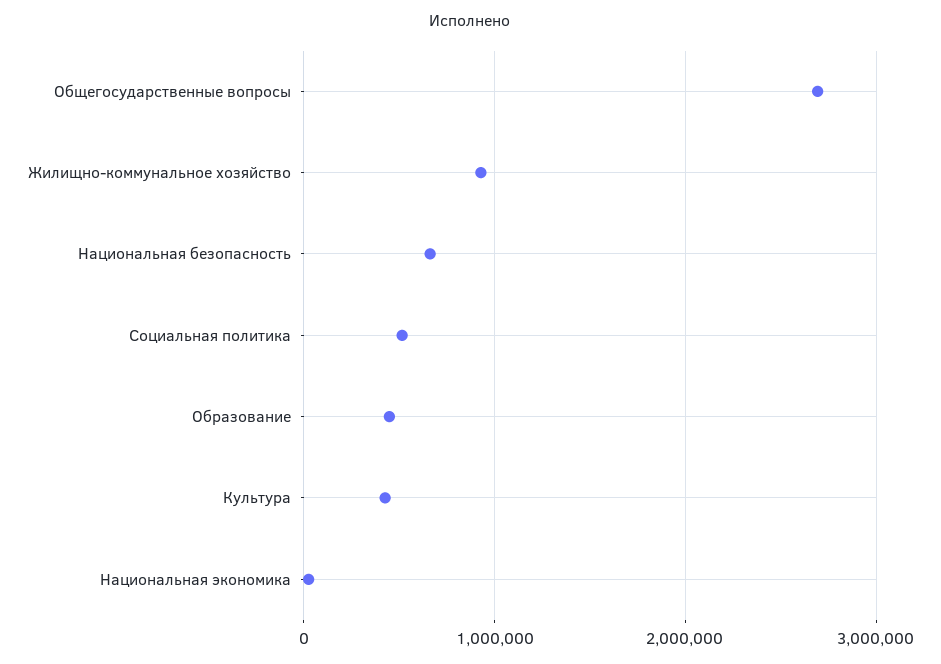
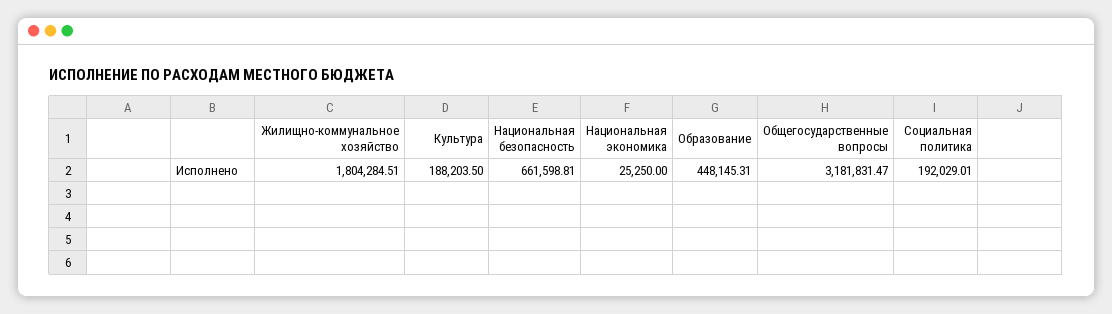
Общегосударственные вопросы: 2700000 -> 3181831.47
Жилищно-коммунальное хозяйство: 900000 -> 1804284.51
Социальная политика: 500000 -> 192029.01
Культура: 400000 -> 188203.5

